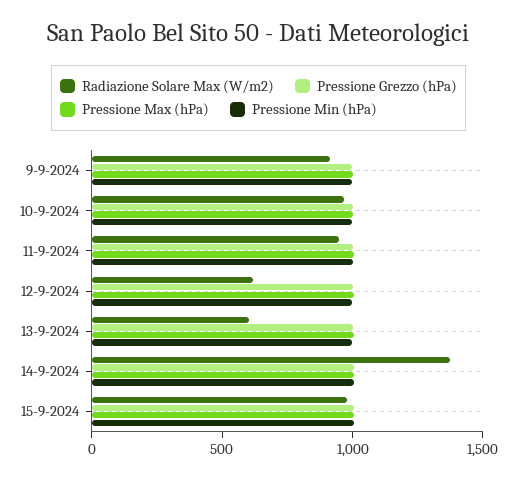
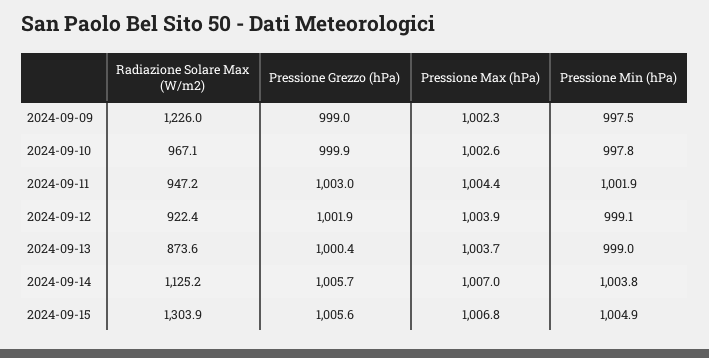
Radiazione Solare Max (W/m2), 9-9-2024: 900 -> 1226
Radiazione Solare Max (W/m2), 12-9-2024: 600 -> 922.4
Radiazione Solare Max (W/m2), 13-9-2024: 600 -> 873.6
Radiazione Solare Max (W/m2), 14-9-2024: 1400 -> 1125.2
Radiazione Solare Max (W/m2), 15-9-2024: 1000 -> 1303.9

